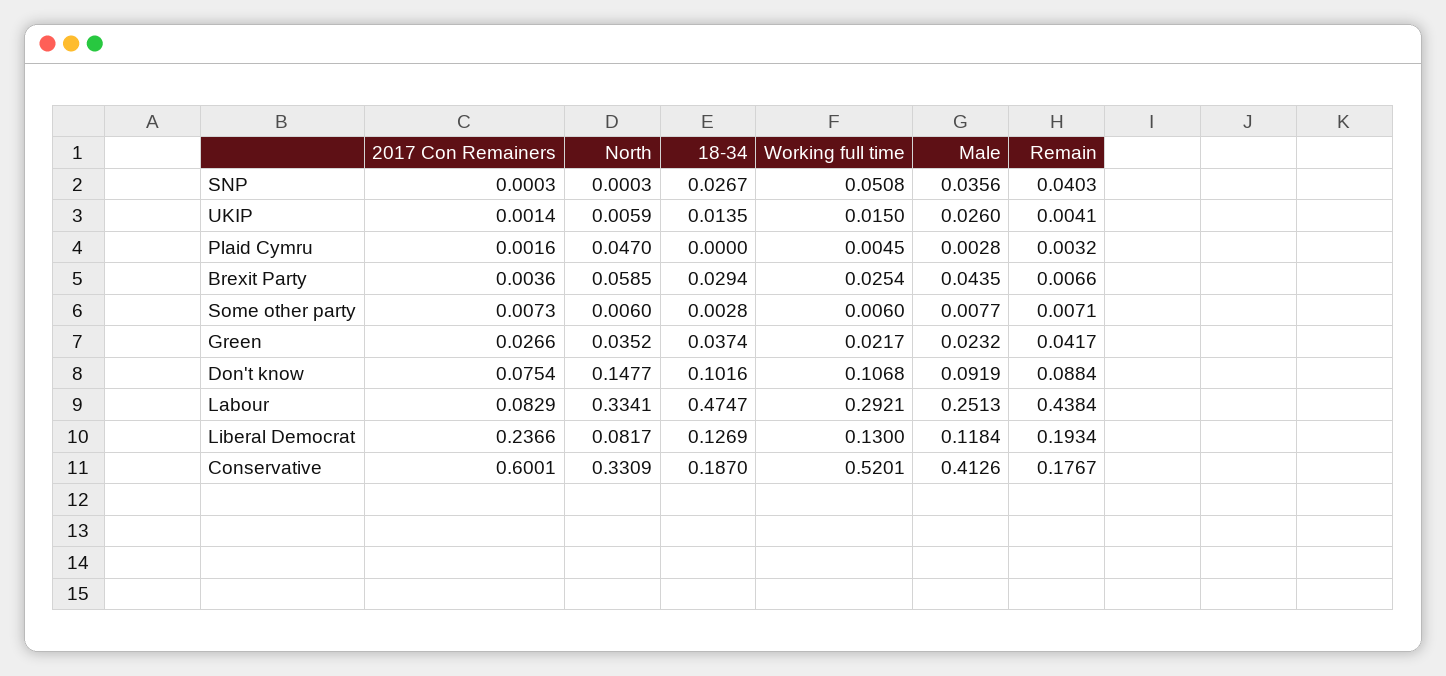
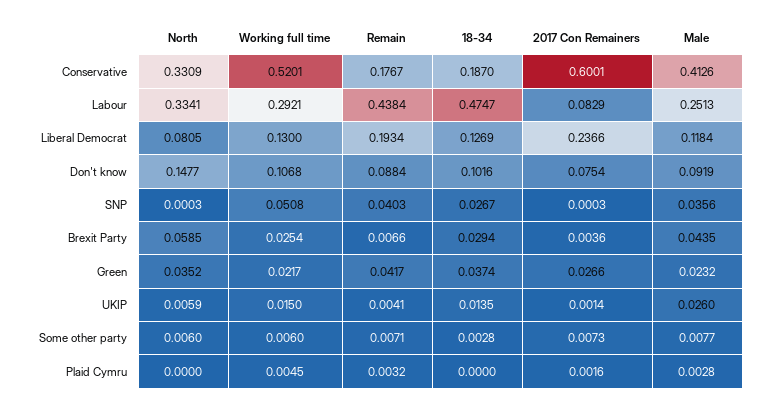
North, Plaid Cymru: 0.047 -> 0
North, Liberal Democrat: 0.0817 -> 0.0805

